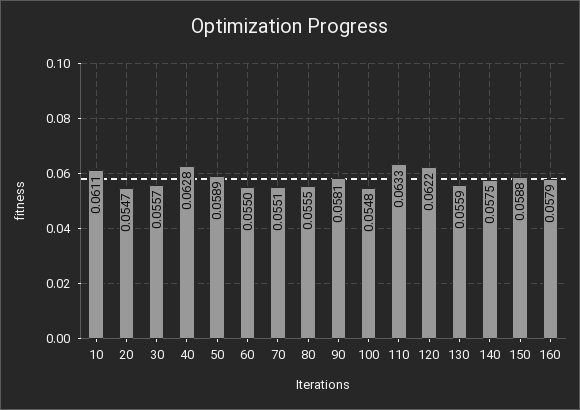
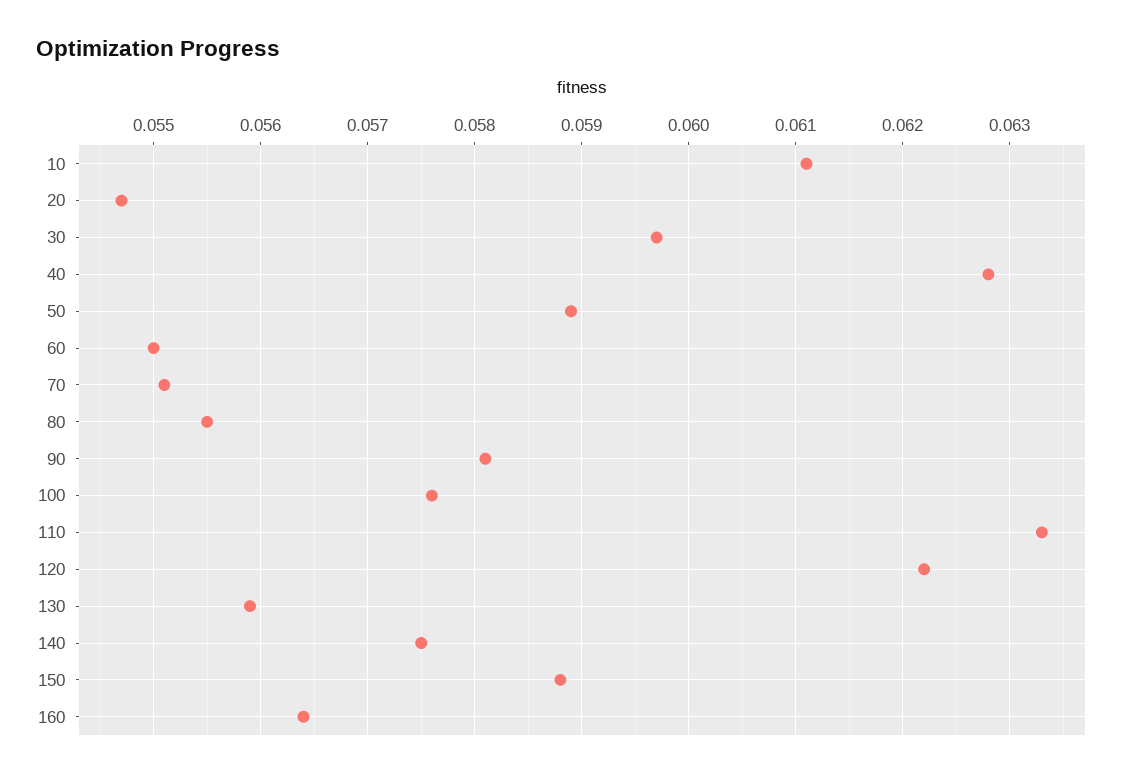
30: 0.0557 -> 0.0597
100: 0.0548 -> 0.0576
160: 0.0579 -> 0.0564

